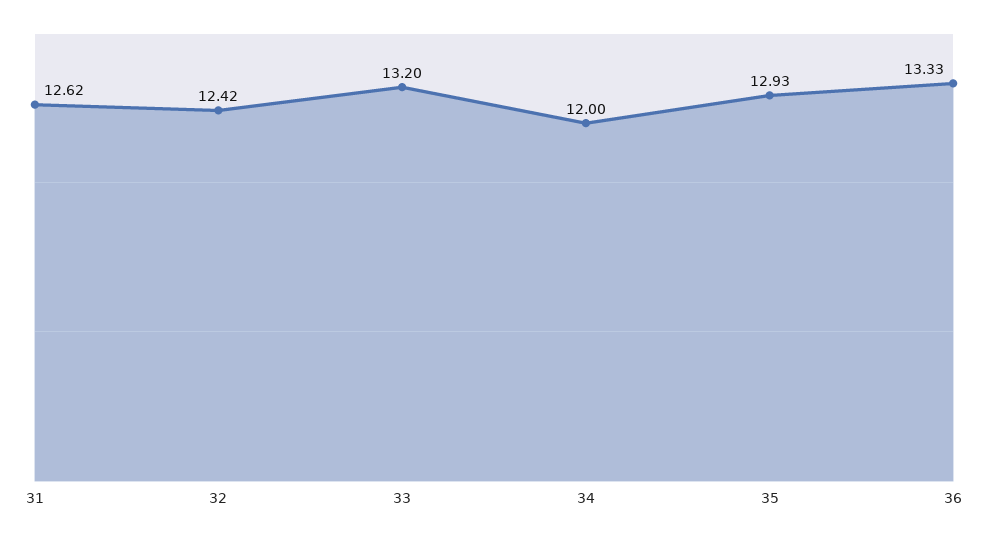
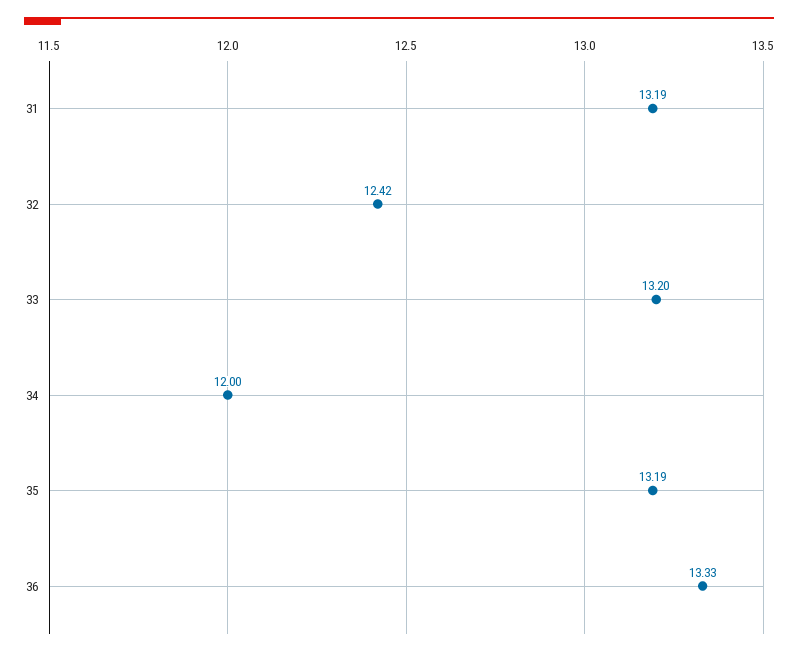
31: 12.62 -> 13.19
35: 12.93 -> 13.19

